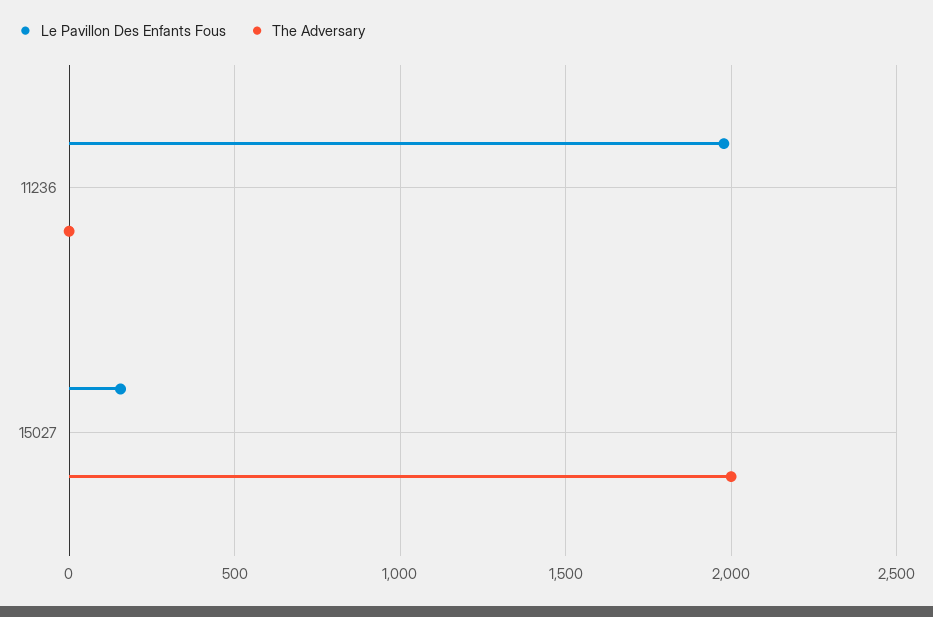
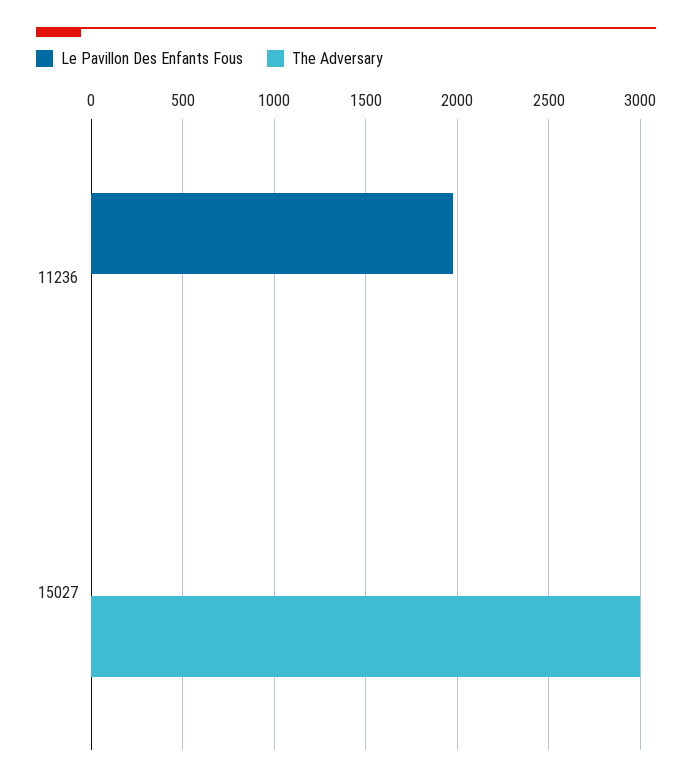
Le Pavillon Des Enfants Fous, 15027: 150 -> 0
The Adversary, 15027: 2000 -> 3000

